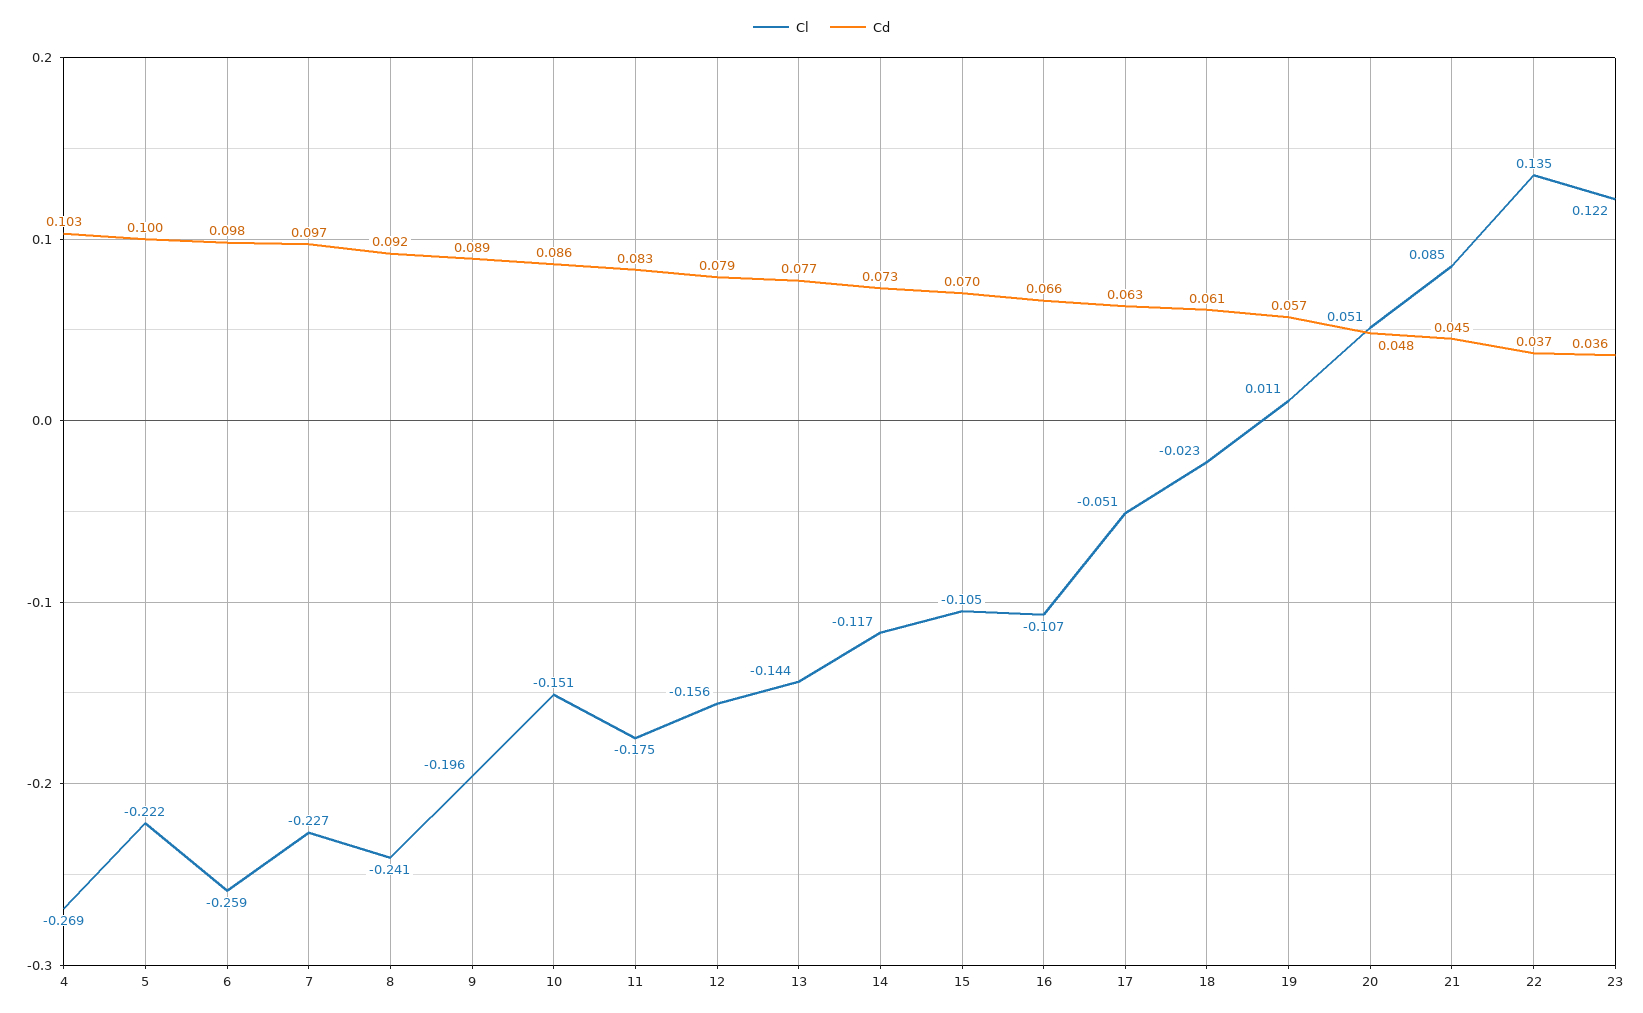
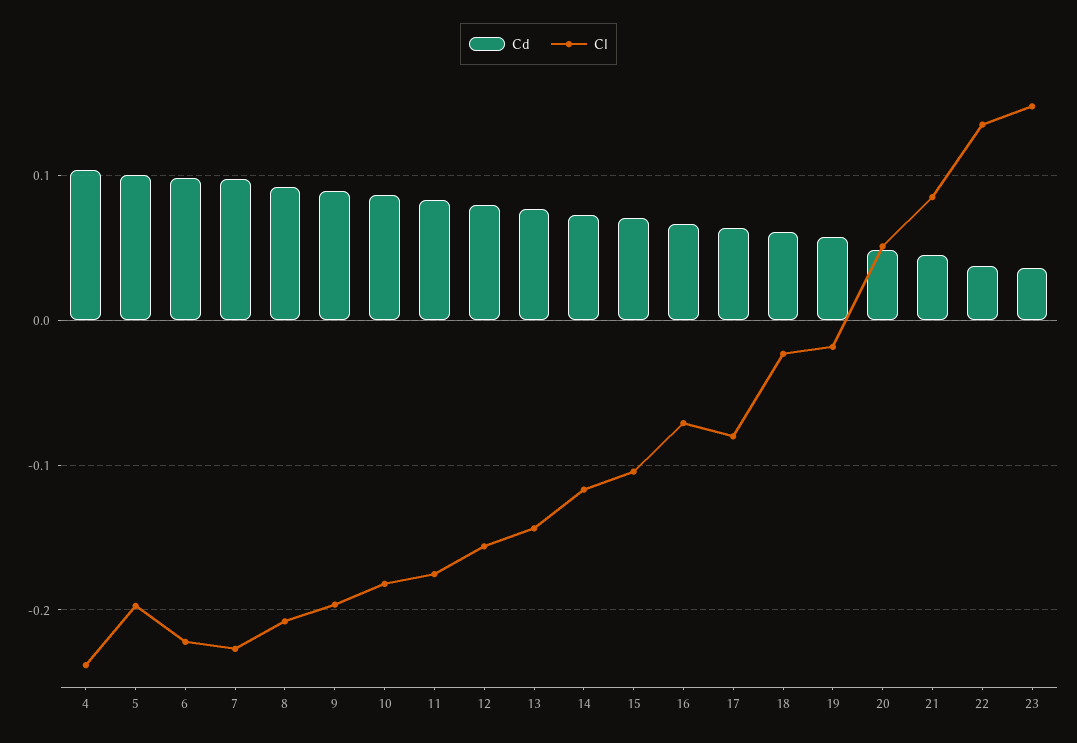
Cl, 4: -0.269 -> -0.24
Cl, 5: -0.222 -> -0.2
Cl, 6: -0.259 -> -0.22
Cl, 8: -0.241 -> -0.21
Cl, 10: -0.151 -> -0.18
Cl, 16: -0.107 -> -0.07
Cl, 17: -0.051 -> -0.08
Cl, 19: 0.011 -> -0.02
Cl, 23: 0.122 -> 0.15

